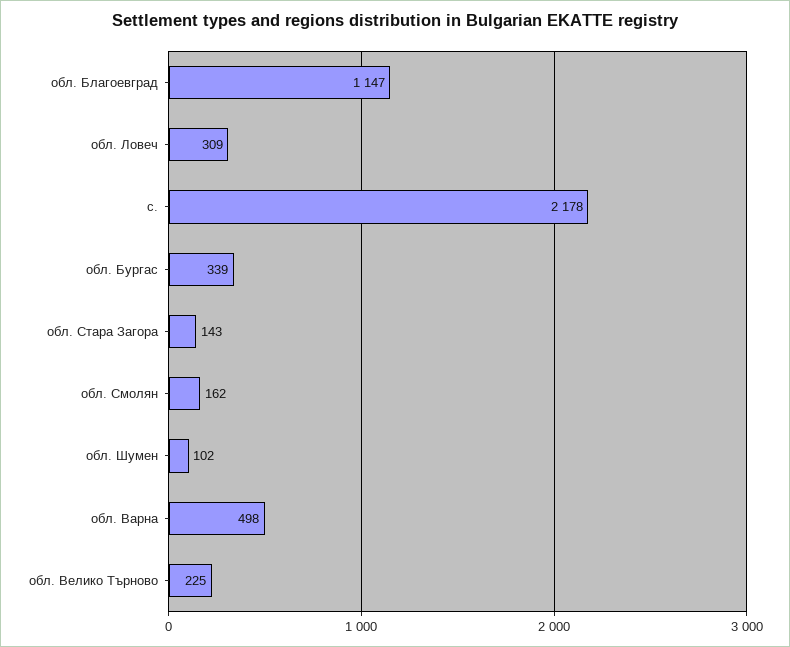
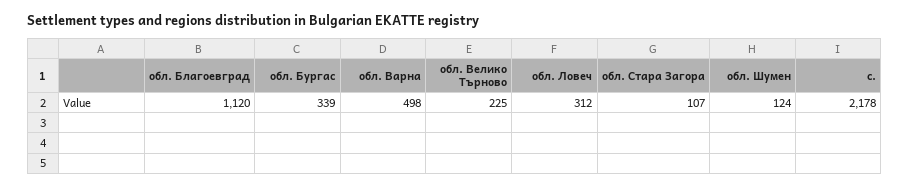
обл. Благоевград: 1147 -> 1120
обл. Ловеч: 309 -> 312
обл. Стара Загора: 143 -> 107
обл. Смолян: 162 -> none
обл. Шумен: 102 -> 124

